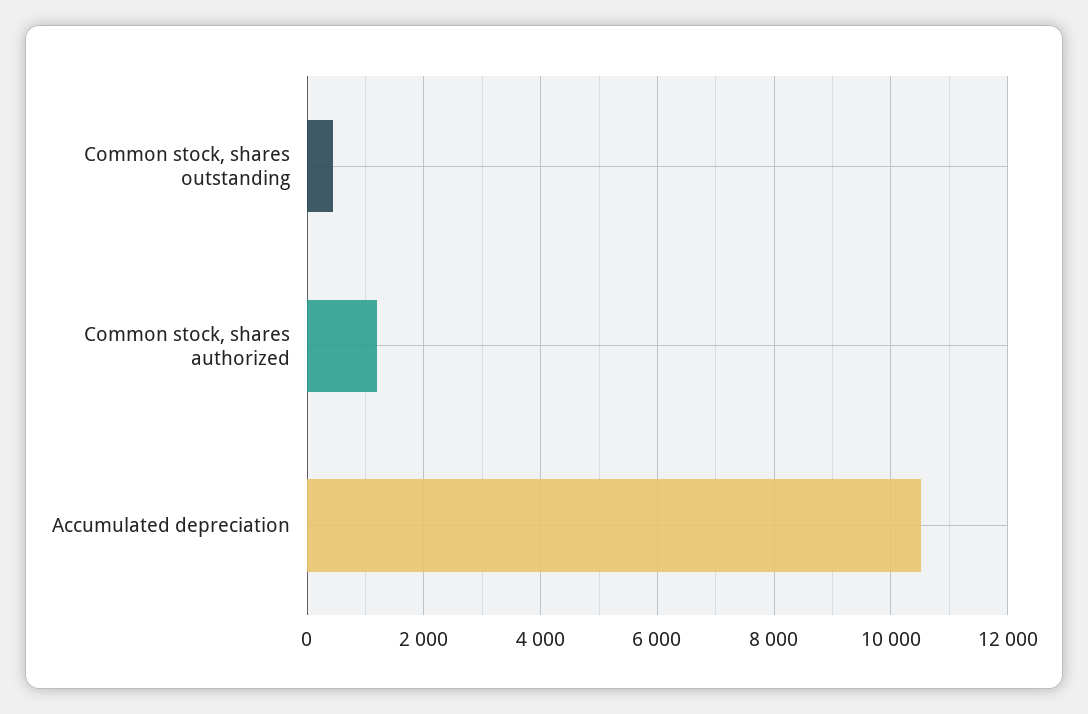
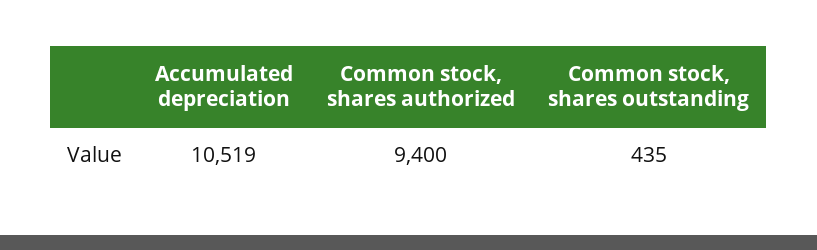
Common stock, shares authorized: 1200 -> 9400

